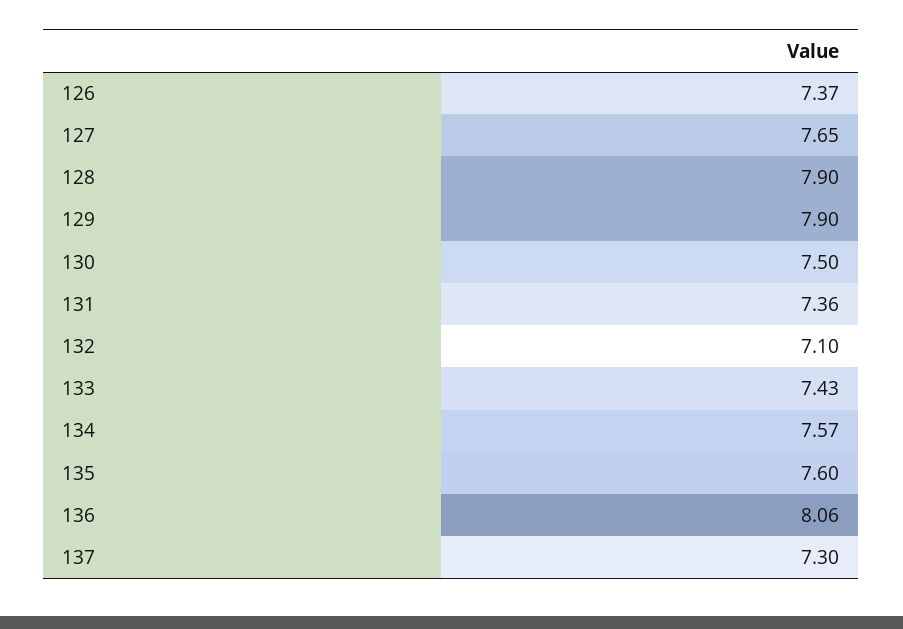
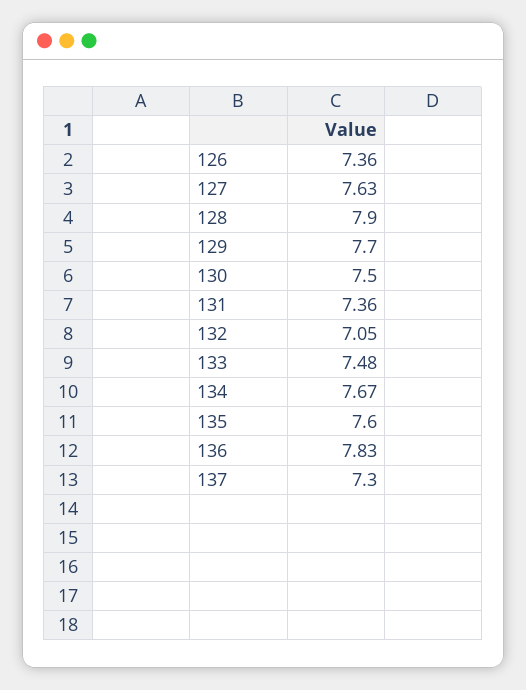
126: 7.37 -> 7.36
127: 7.65 -> 7.63
129: 7.9 -> 7.7
132: 7.1 -> 7.05
133: 7.43 -> 7.48
134: 7.57 -> 7.67
136: 8.06 -> 7.83

